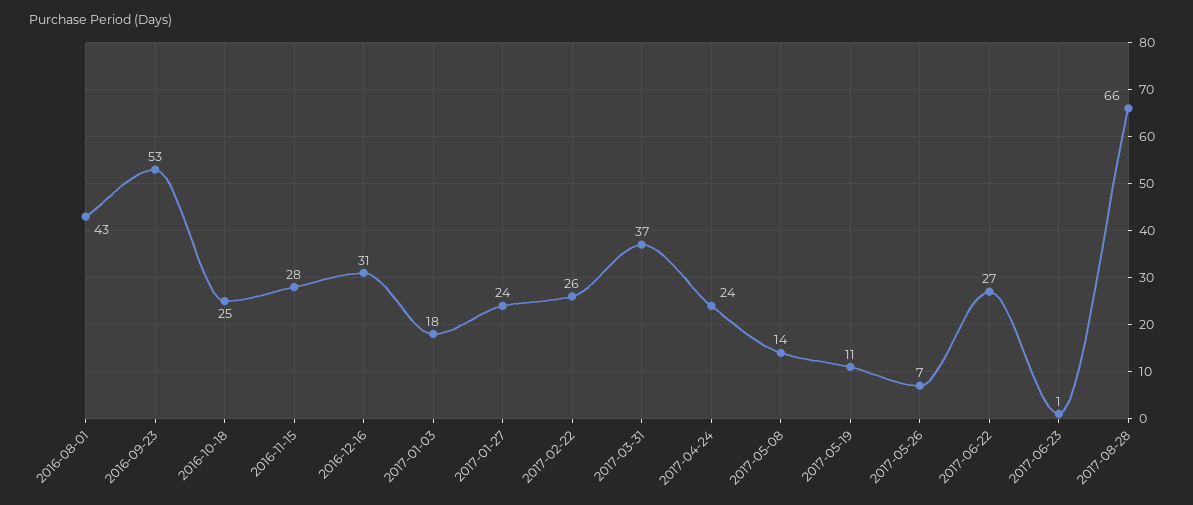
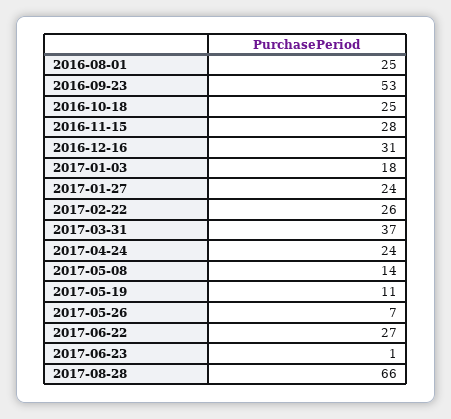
2016-08-01: 43 -> 25

